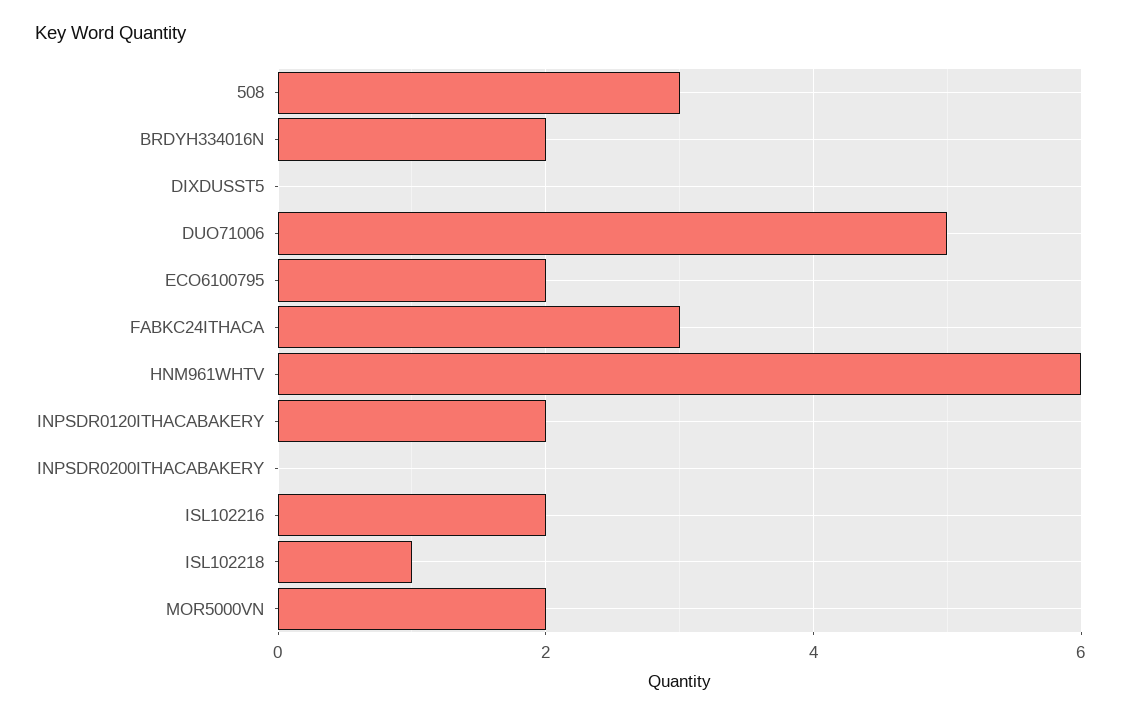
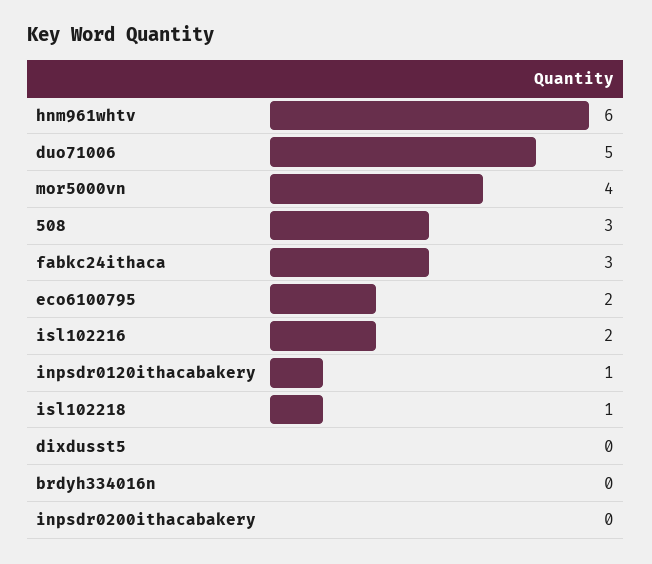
BRDYH334016N: 2 -> 0
INPSDR0120ITHACABAKERY: 2 -> 1
MOR5000VN: 2 -> 4

